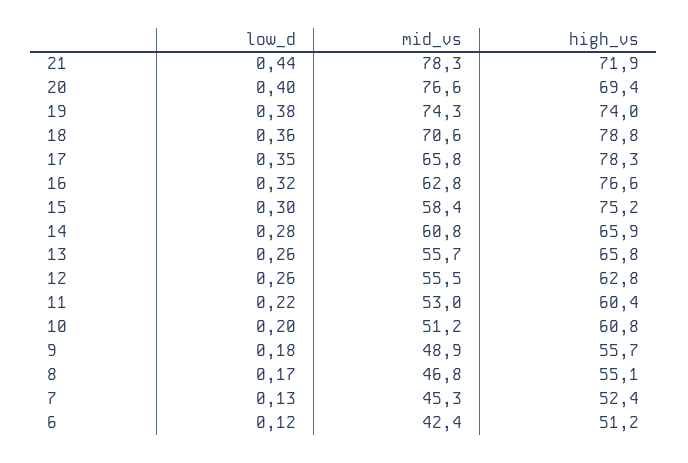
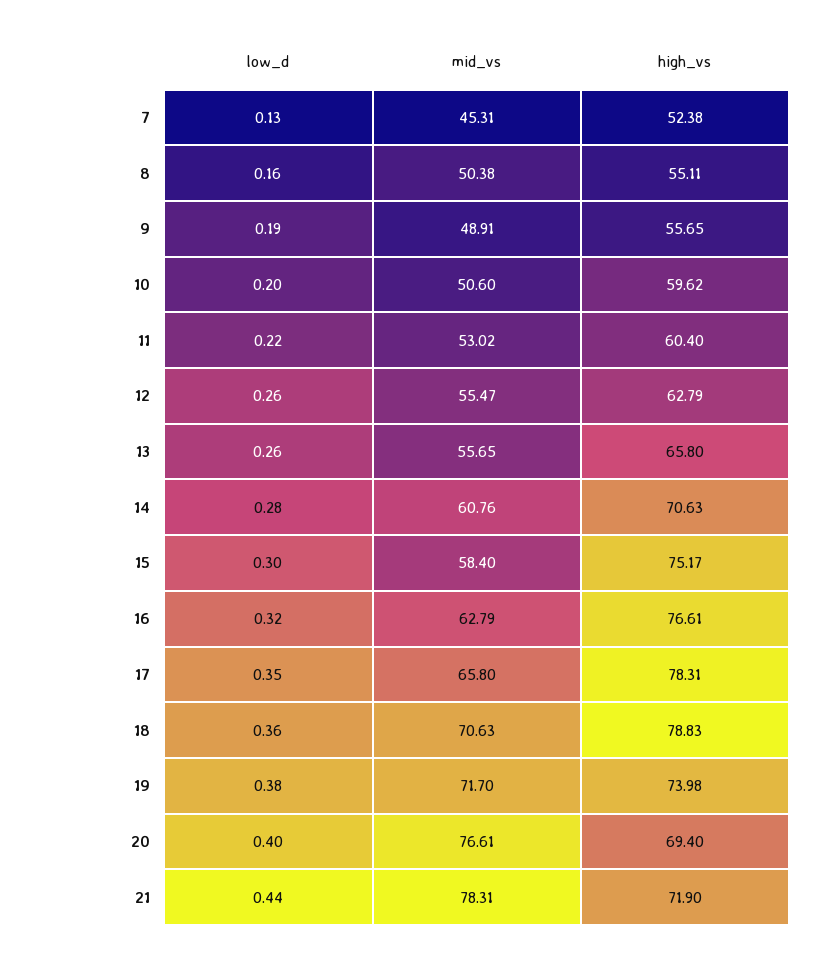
mid_vs, 19: 74.3 -> 71.7
high_vs, 14: 65.9 -> 70.63
mid_vs, 10: 51.2 -> 50.6
high_vs, 10: 60.8 -> 59.62
low_d, 9: 0.18 -> 0.19
low_d, 8: 0.17 -> 0.16
mid_vs, 8: 46.8 -> 50.38
low_d, 6: 0.12 -> none
mid_vs, 6: 42.4 -> none
high_vs, 6: 51.2 -> none

